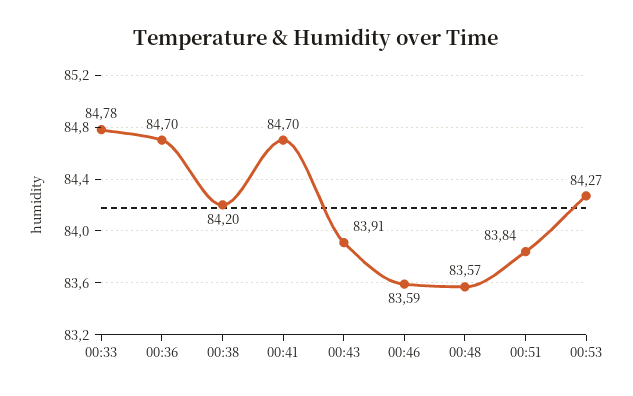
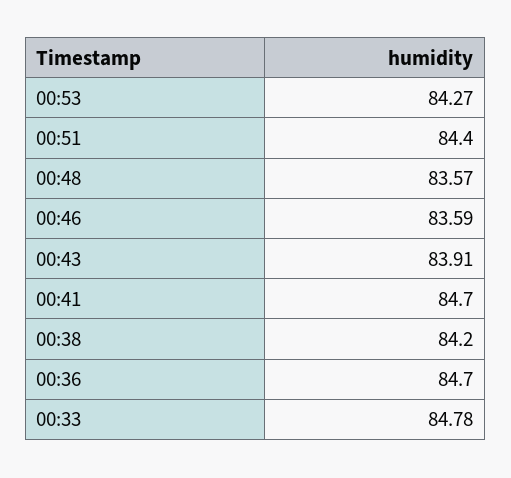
00:51: 83.84 -> 84.4

